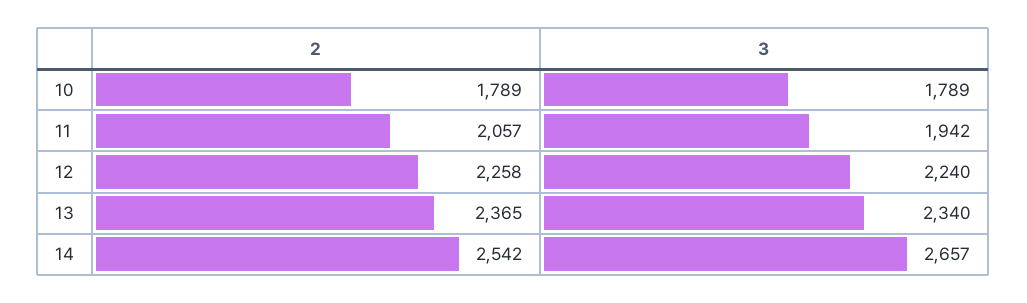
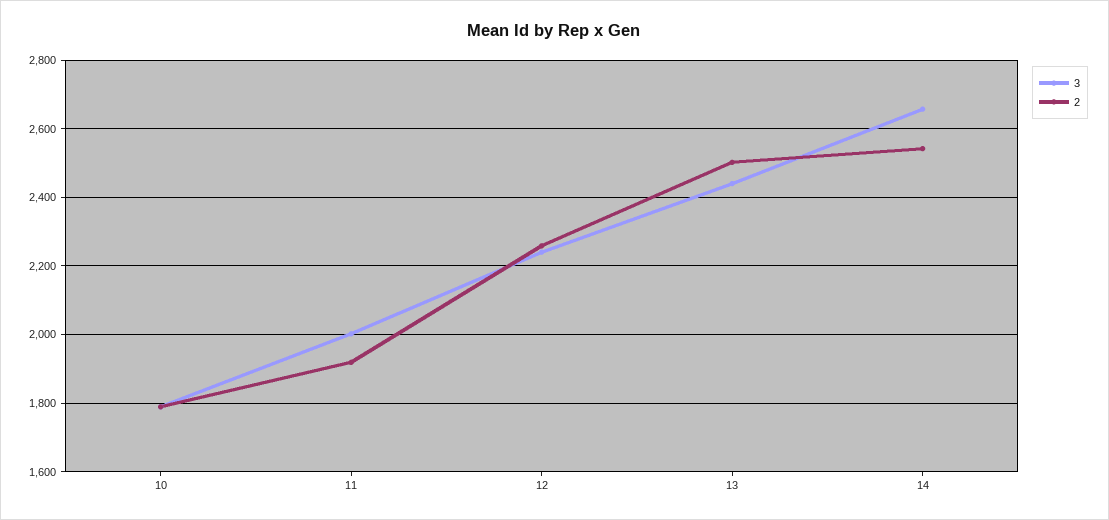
2, 11: 2057 -> 1920
3, 11: 1942 -> 2000
2, 13: 2365 -> 2500
3, 13: 2340 -> 2440

